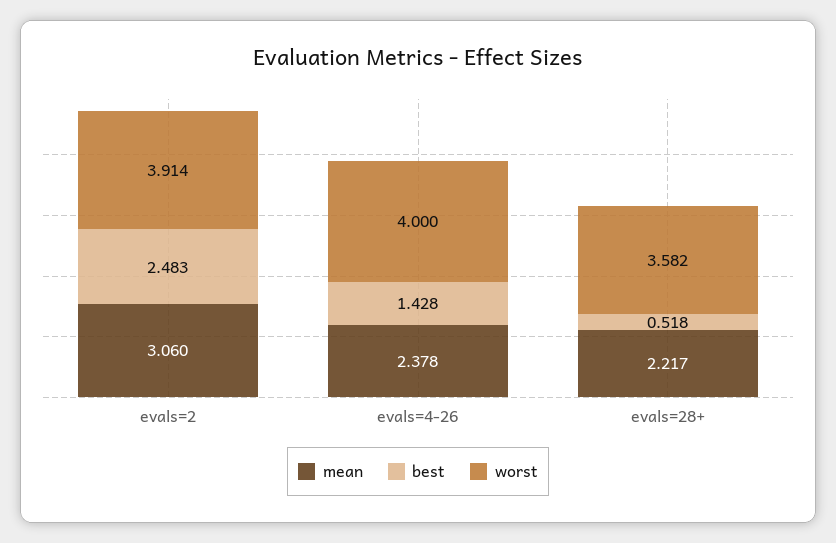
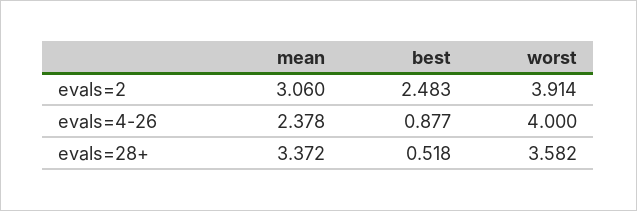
best, evals=4-26: 1.428 -> 0.877
mean, evals=28+: 2.217 -> 3.372

